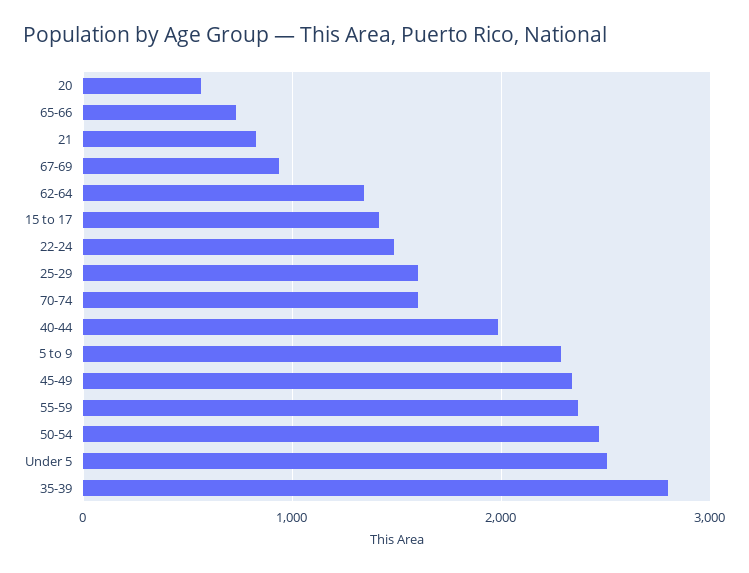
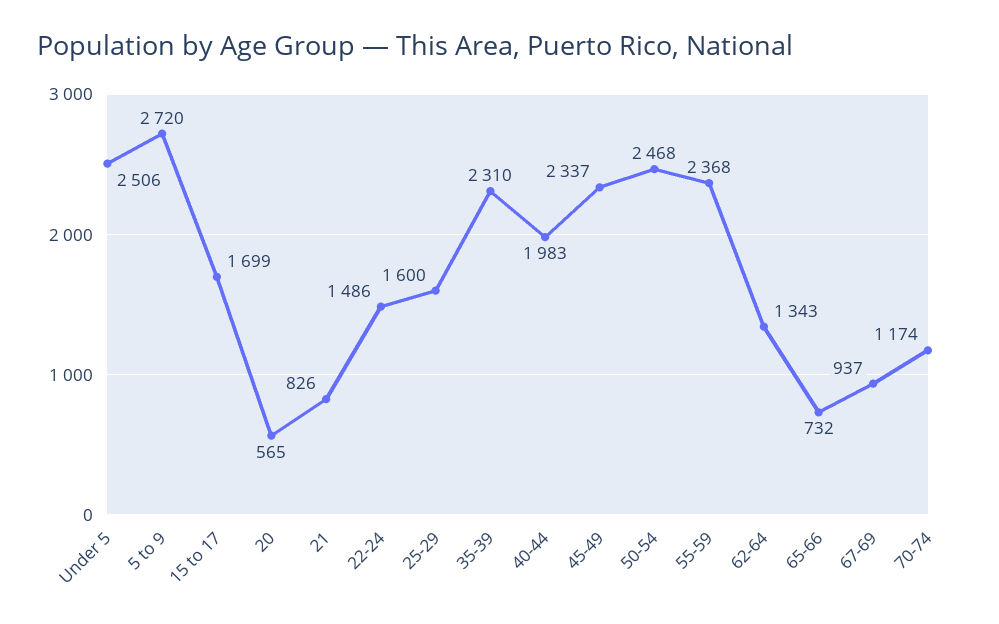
15 to 17: 1400 -> 1699
70-74: 1600 -> 1174
5 to 9: 2300 -> 2720
35-39: 2800 -> 2310

